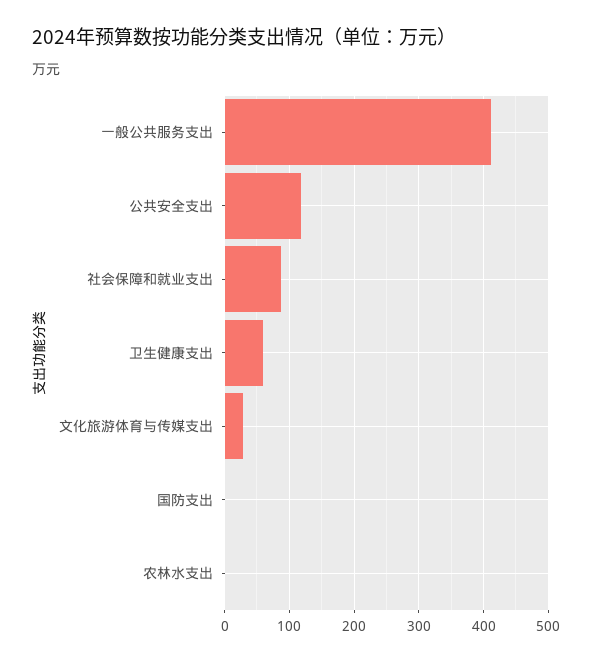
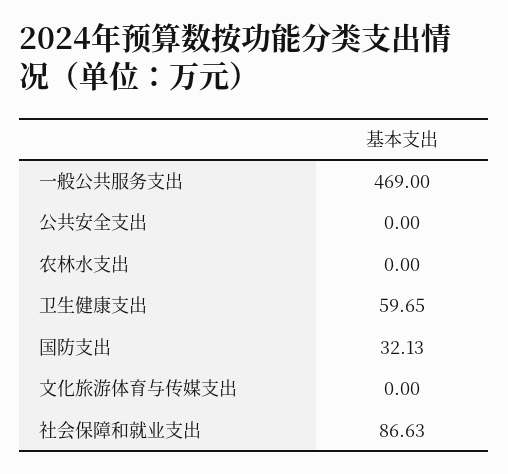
一般公共服务支出: 410 -> 469
公共安全支出: 120 -> 0
文化旅游体育与传媒支出: 30 -> 0
国防支出: 0 -> 32.13

